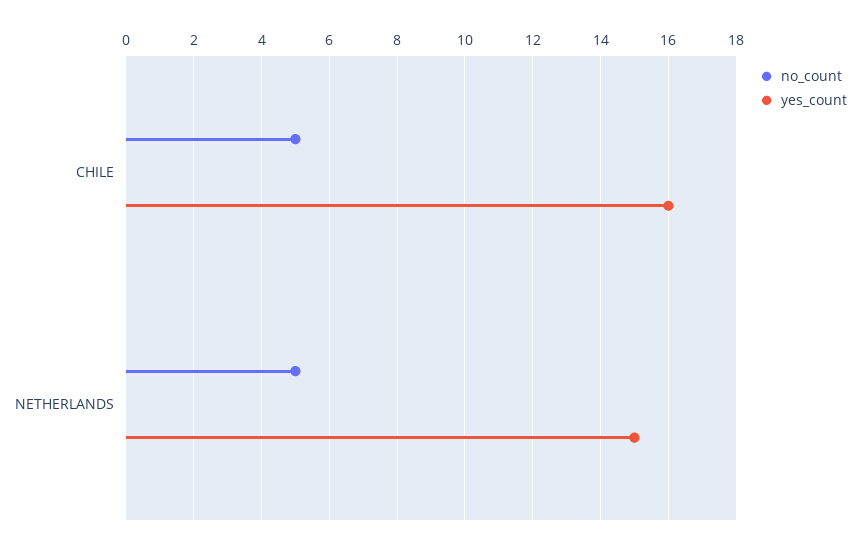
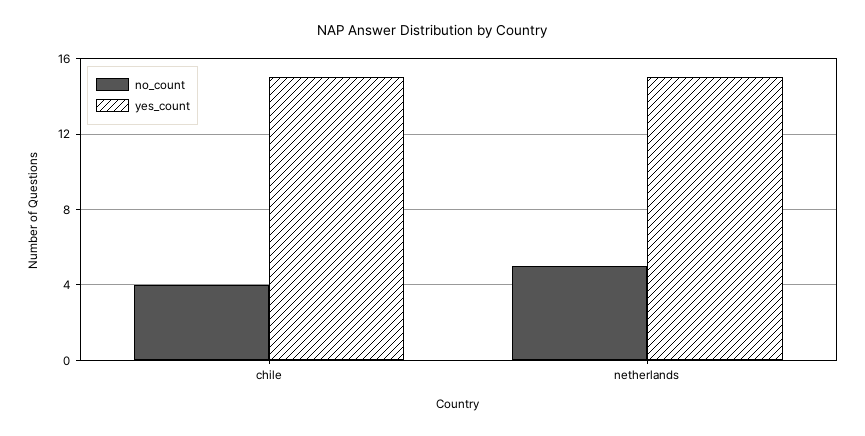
no_count, CHILE: 5 -> 4
yes_count, CHILE: 16 -> 15

